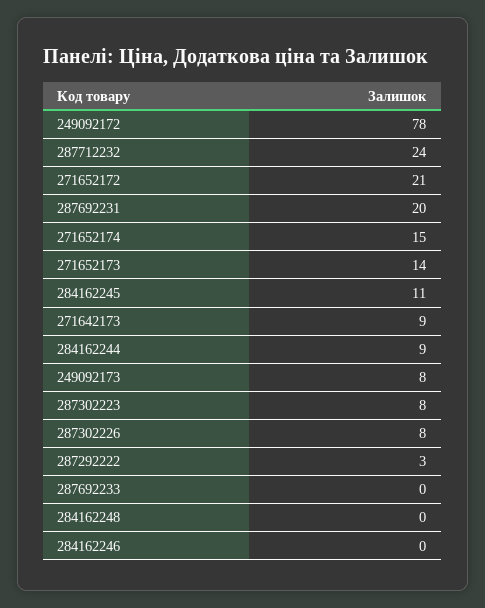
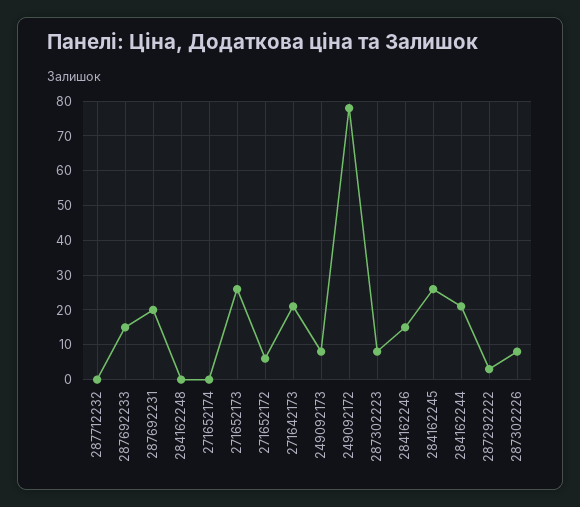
287712232: 24 -> 0
271652172: 21 -> 5
271652174: 15 -> 0
271652173: 14 -> 25
284162245: 11 -> 25
271642173: 9 -> 20
284162244: 9 -> 20
287692233: 0 -> 15
284162246: 0 -> 15

